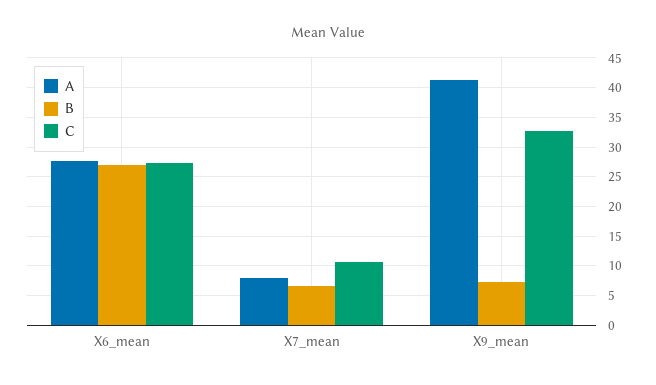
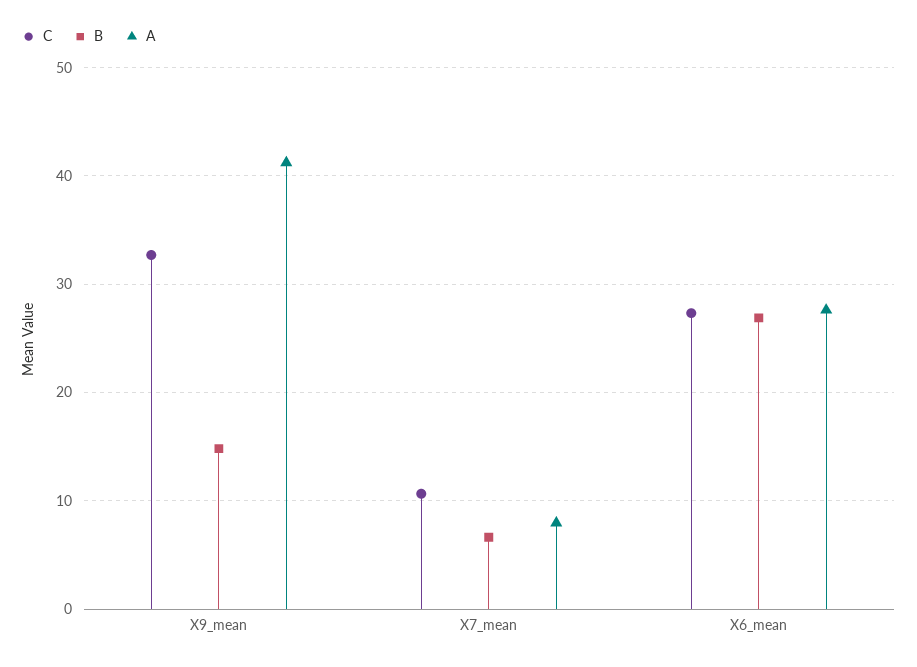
B, X9_mean: 7.5 -> 15

